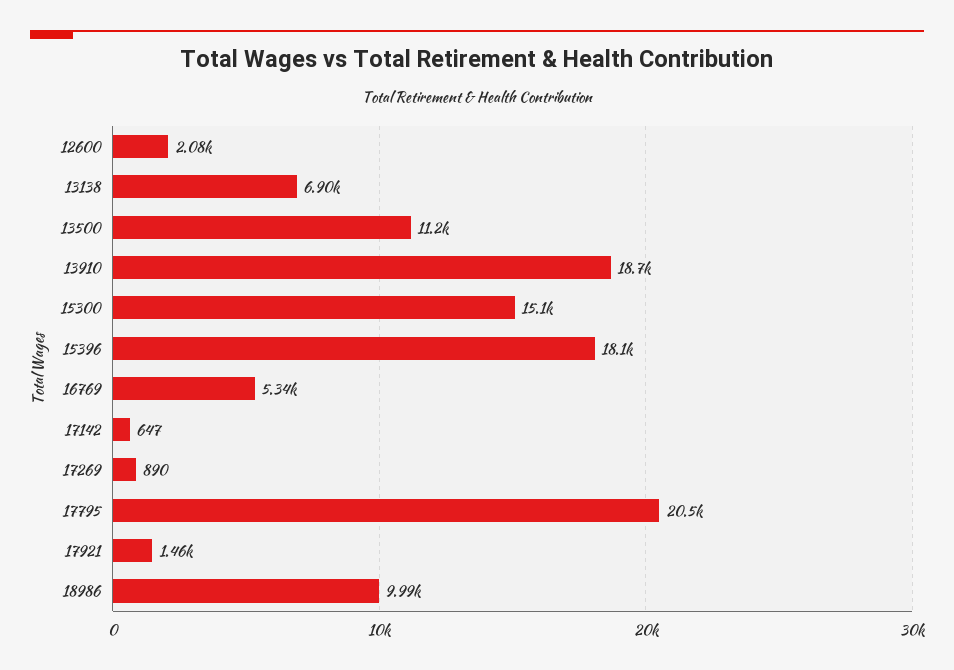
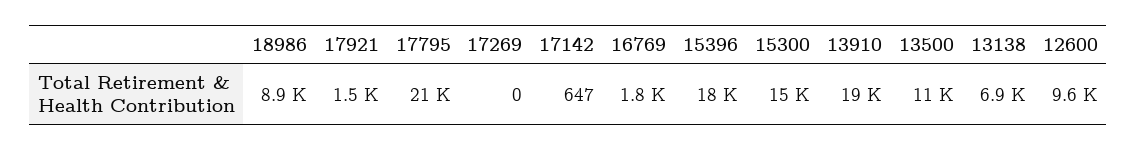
12600: 2080 -> 9600
16769: 5340 -> 1800
17269: 890 -> 0
18986: 9990 -> 8900

